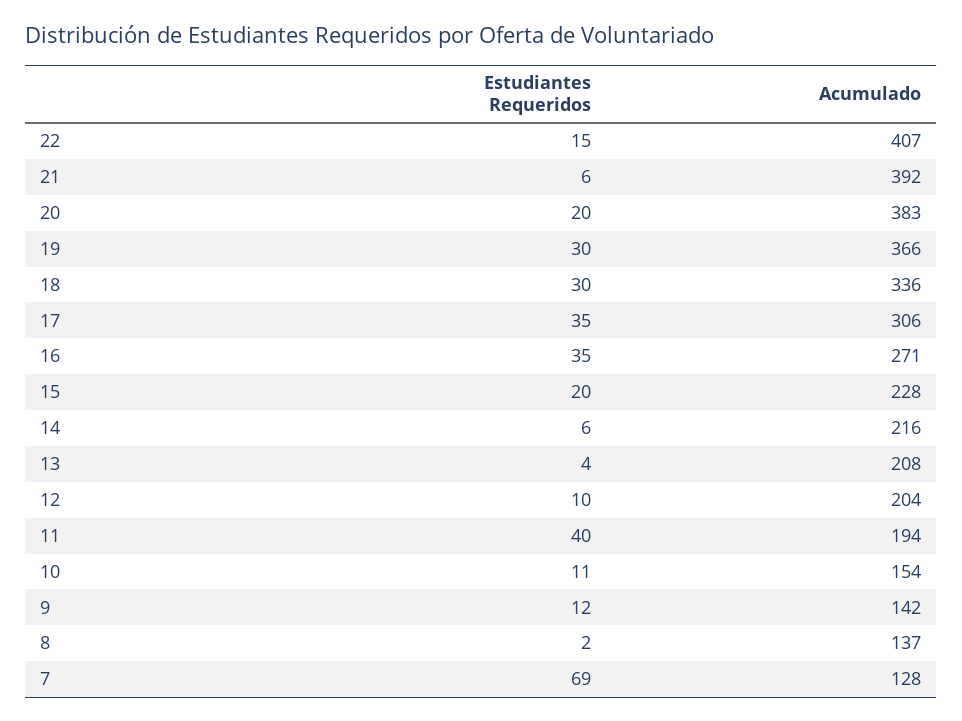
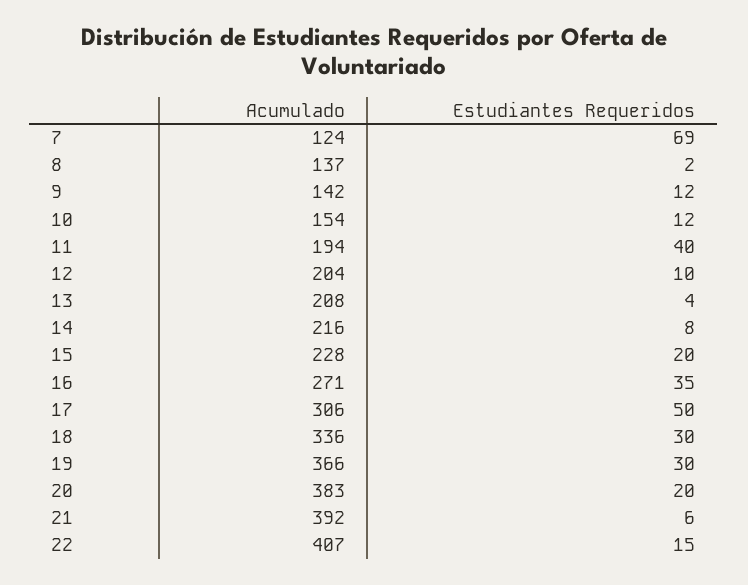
Estudiantes Requeridos, 17: 35 -> 50
Estudiantes Requeridos, 14: 6 -> 8
Estudiantes Requeridos, 10: 11 -> 12
Acumulado, 7: 128 -> 124

